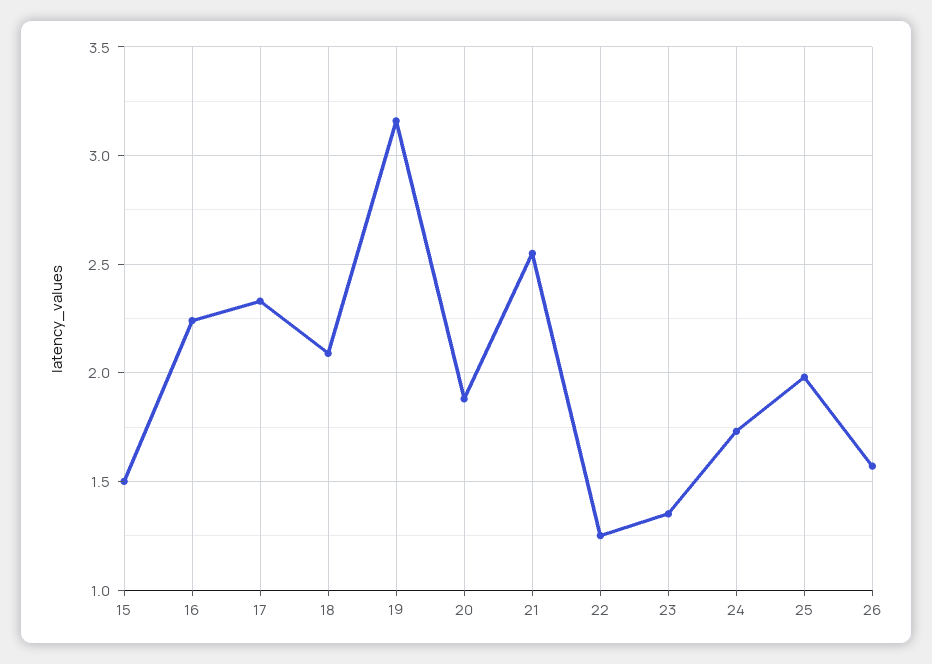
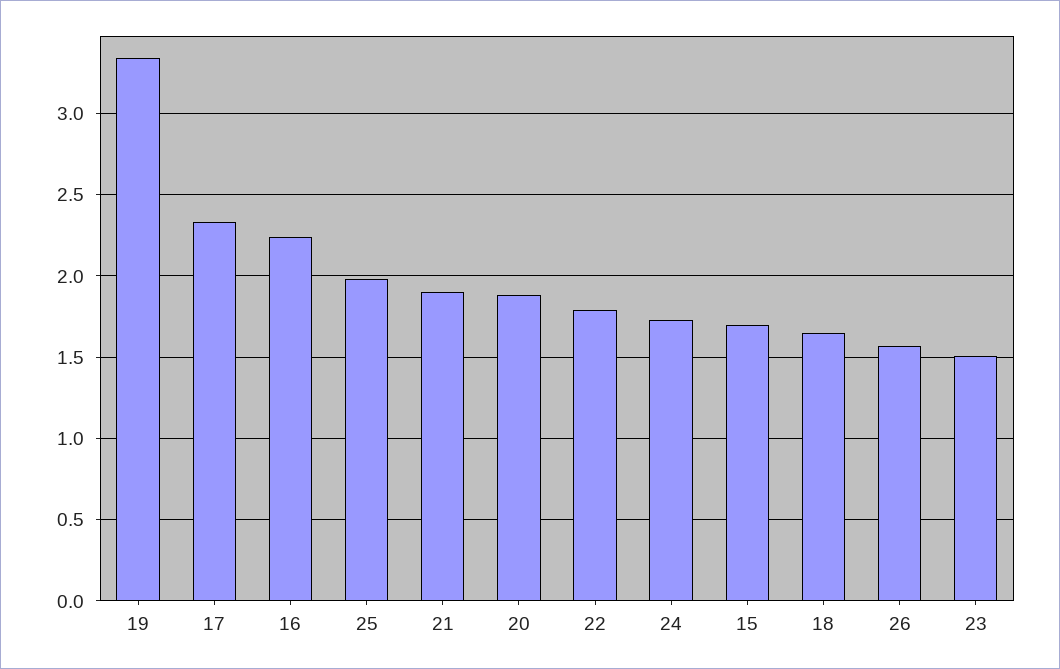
15: 1.5 -> 1.7
18: 2.1 -> 1.65
19: 3.15 -> 3.35
21: 2.55 -> 1.9
22: 1.25 -> 1.8
23: 1.35 -> 1.5

